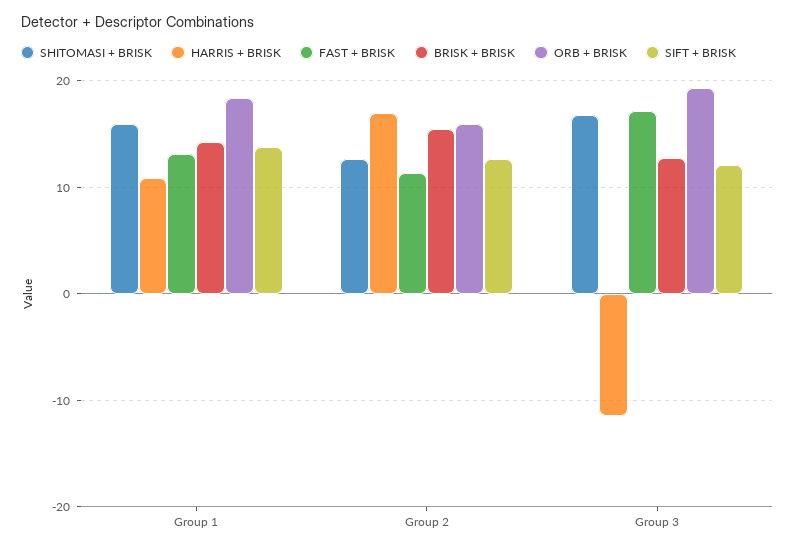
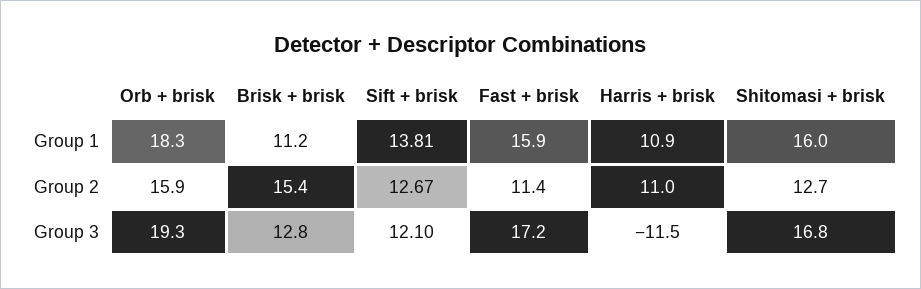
FAST + BRISK, Group 1: 13 -> 15.9
BRISK + BRISK, Group 1: 14 -> 11.2
HARRIS + BRISK, Group 2: 17 -> 11

